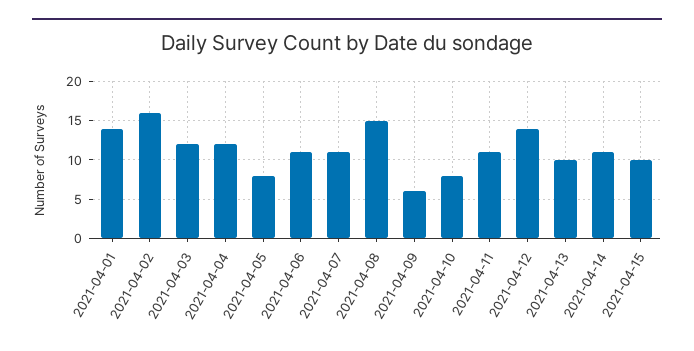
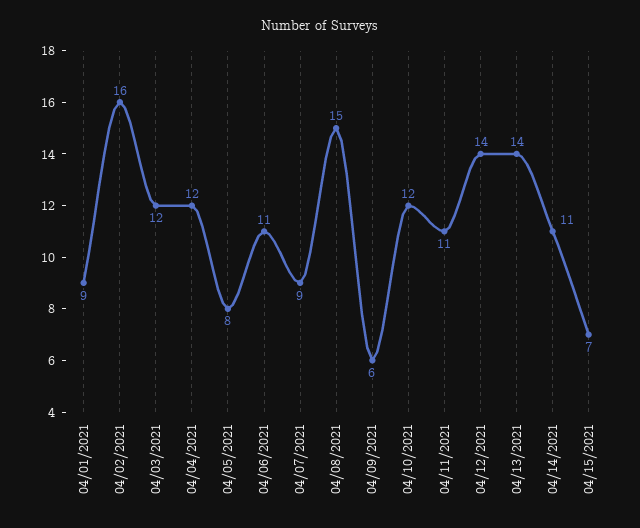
2021-04-01: 14 -> 9
2021-04-07: 11 -> 9
2021-04-10: 8 -> 12
2021-04-13: 10 -> 14
2021-04-15: 10 -> 7

